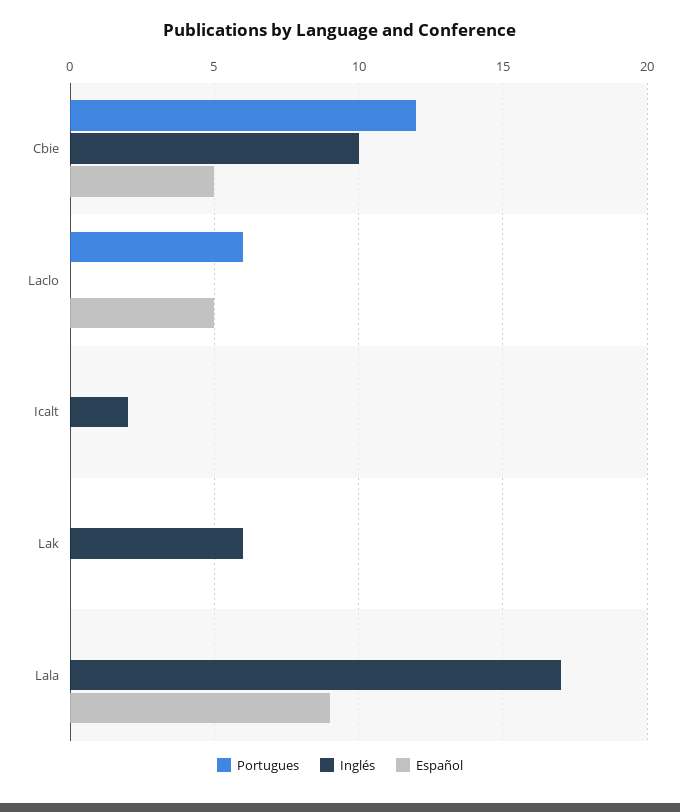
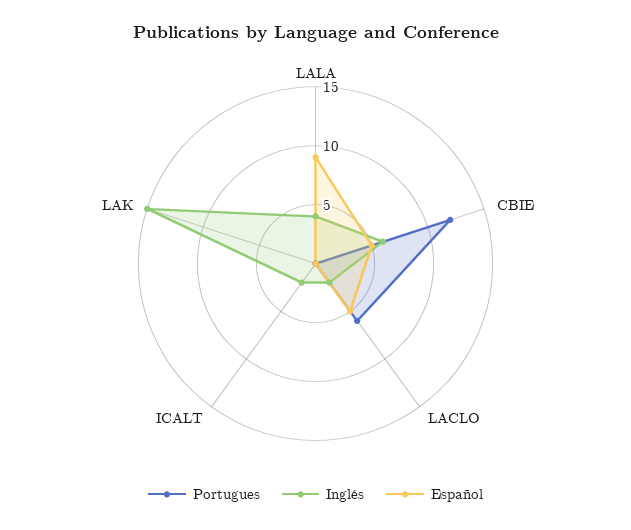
Inglés, Cbie: 10 -> 6
Inglés, Laclo: 0 -> 2
Inglés, Lak: 6 -> 15
Inglés, Lala: 17 -> 4

